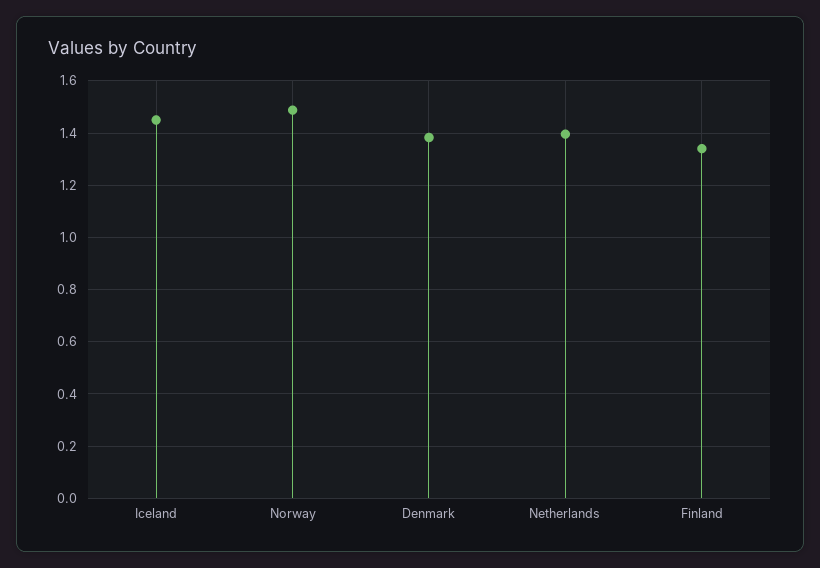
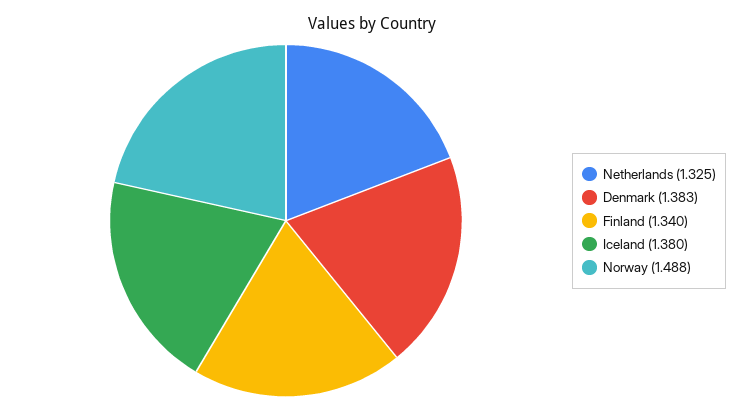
Iceland: 1.45 -> 1.38
Netherlands: 1.4 -> 1.325

